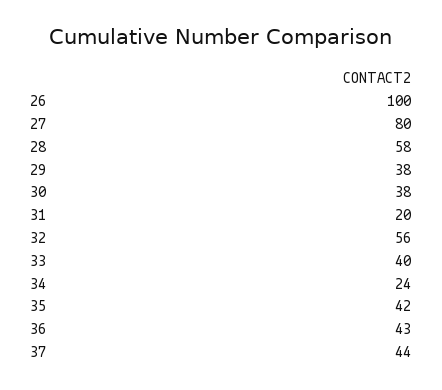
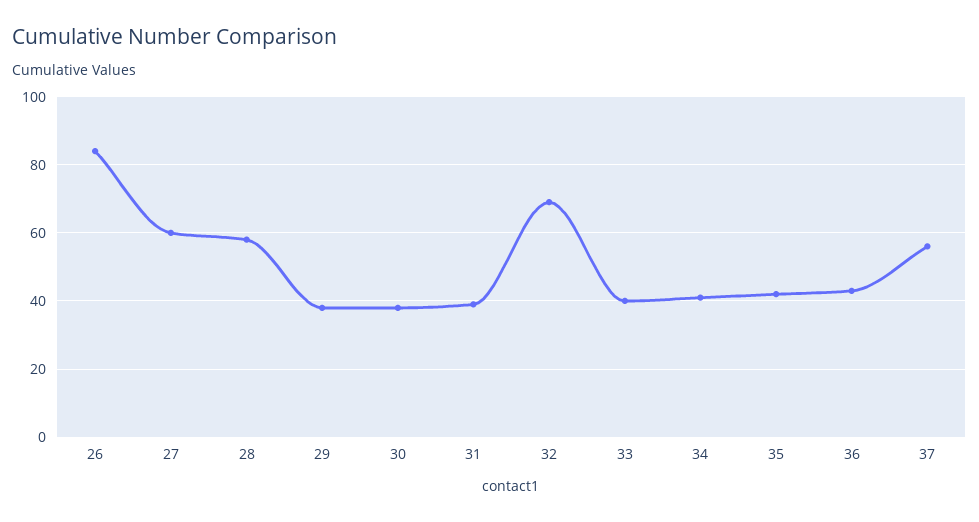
26: 100 -> 85
27: 80 -> 60
31: 20 -> 40
32: 56 -> 70
34: 24 -> 40
37: 44 -> 55

